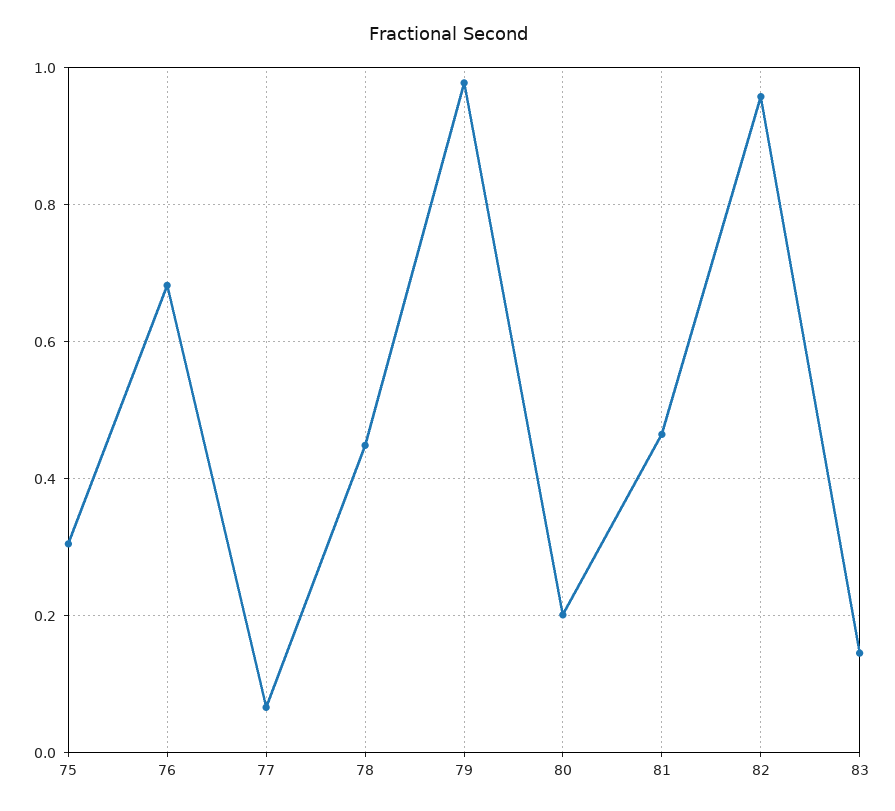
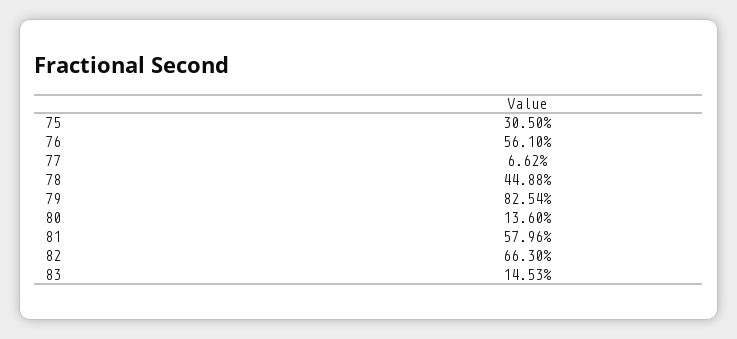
76: 0.68 -> 0.561
79: 0.98 -> 0.8254
80: 0.2 -> 0.136
81: 0.46 -> 0.5796
82: 0.96 -> 0.663

